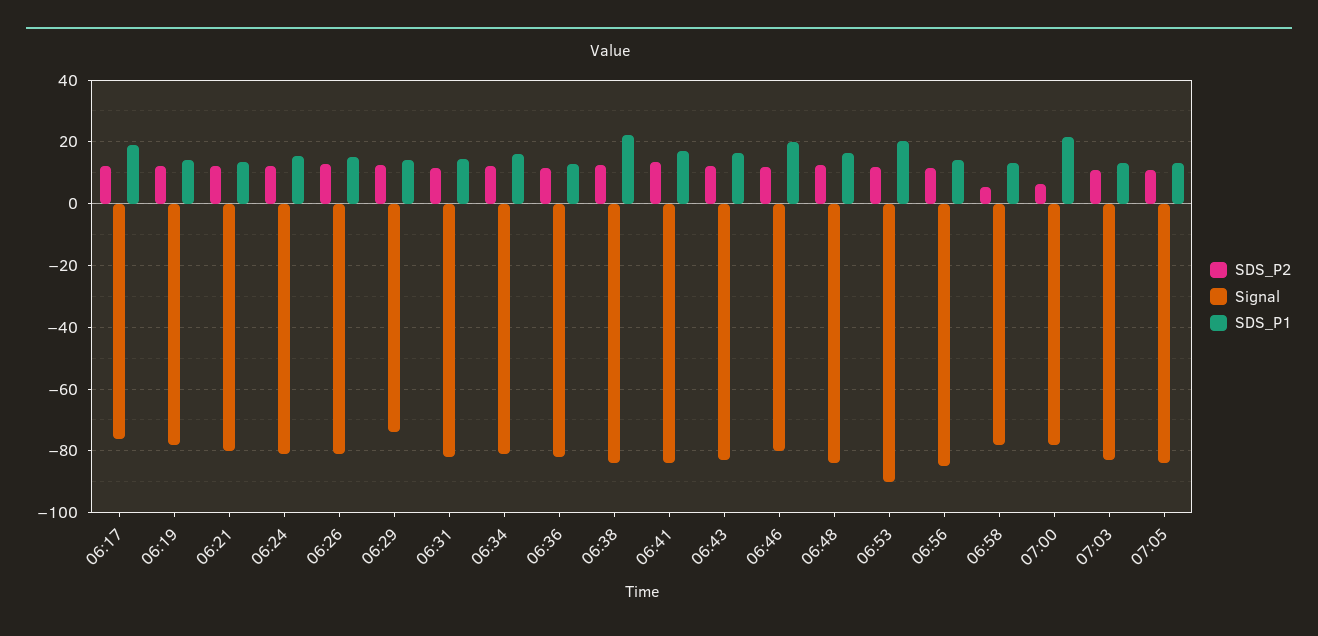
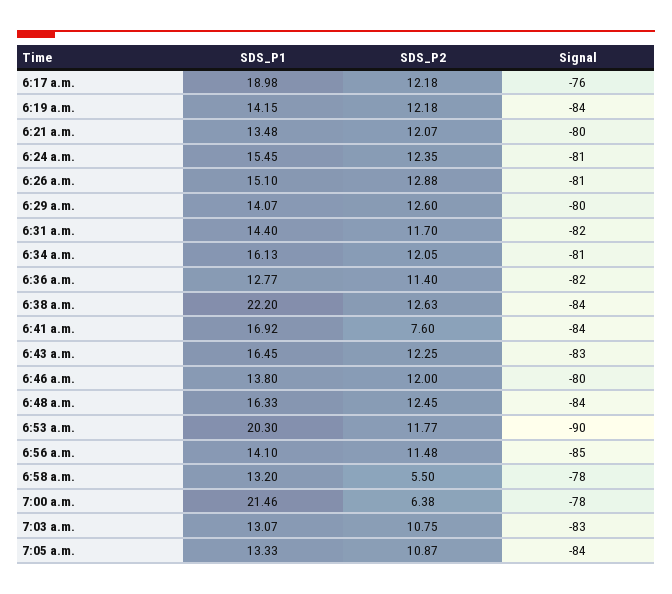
Signal, 06:19: -78 -> -84
Signal, 06:29: -74 -> -80
SDS_P2, 06:41: 14 -> 7.6
SDS_P1, 06:46: 20 -> 13.8

